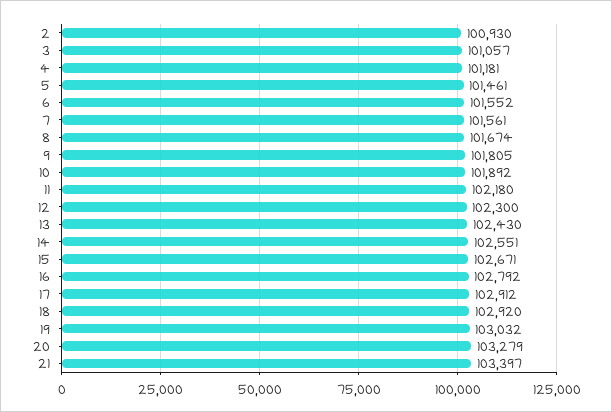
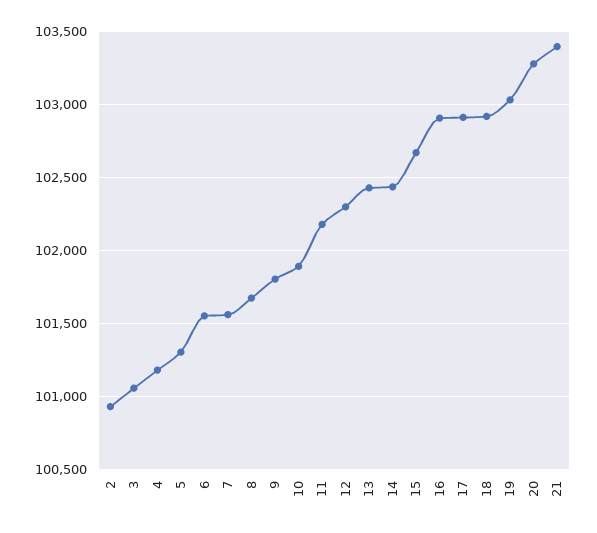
5: 101461 -> 101300
14: 102551 -> 102450
16: 102792 -> 102900

